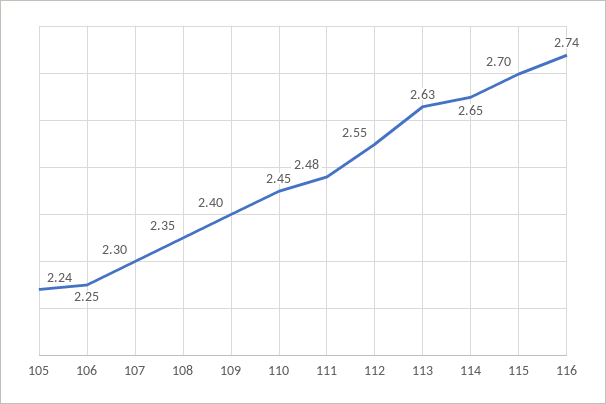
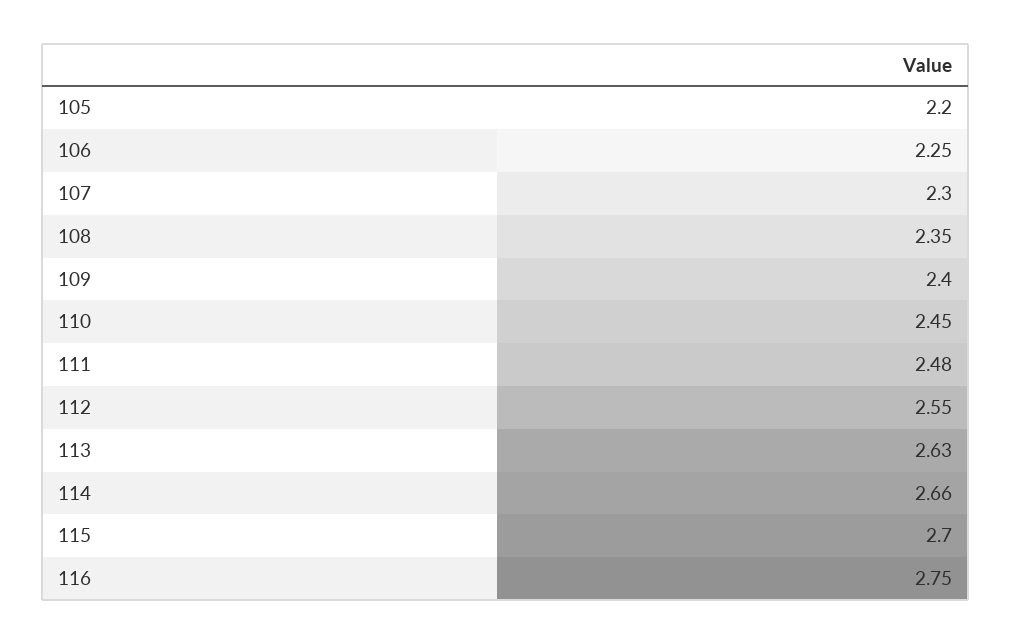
105: 2.24 -> 2.2
114: 2.65 -> 2.66
116: 2.74 -> 2.75

